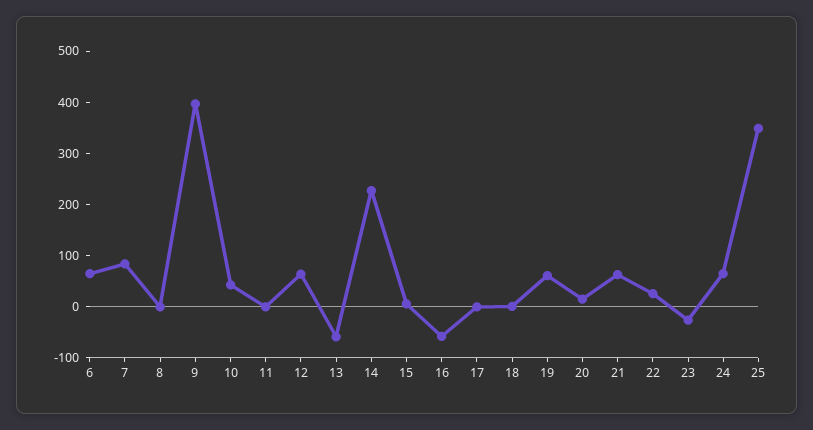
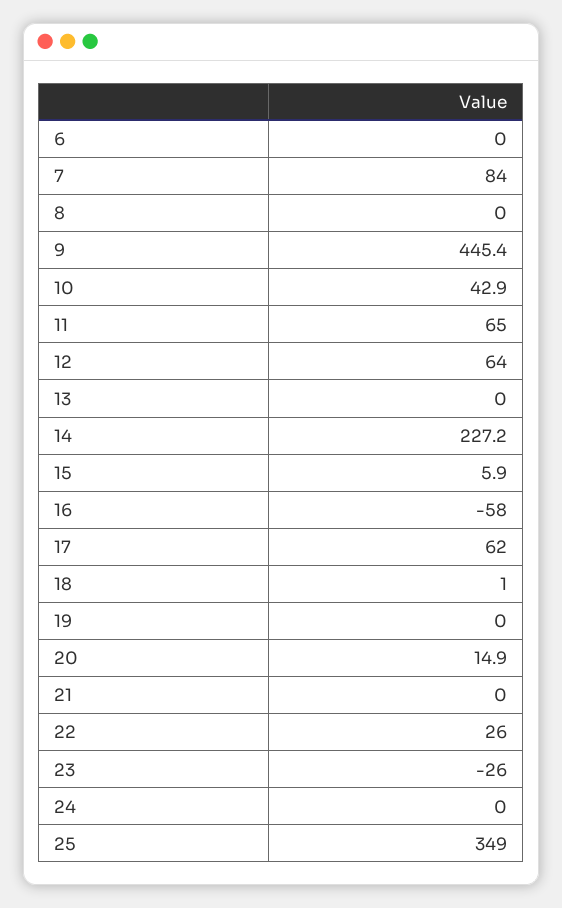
6: 60 -> 0
9: 400 -> 445.4
11: 0 -> 65
13: -60 -> 0
17: 0 -> 62
19: 60 -> 0
21: 60 -> 0
24: 60 -> 0

